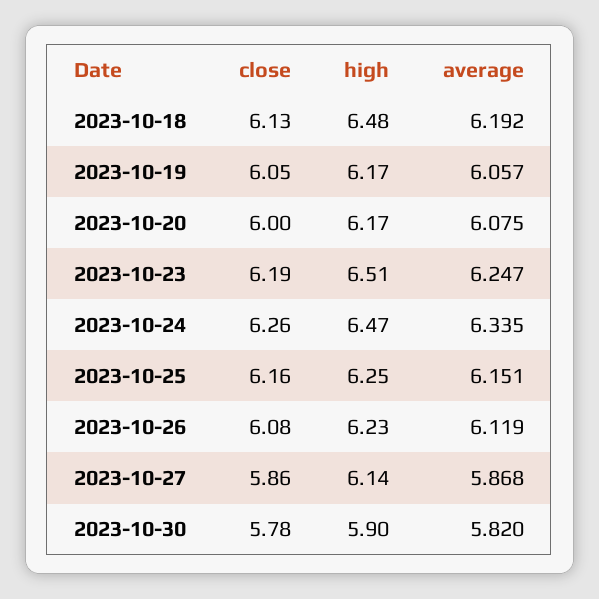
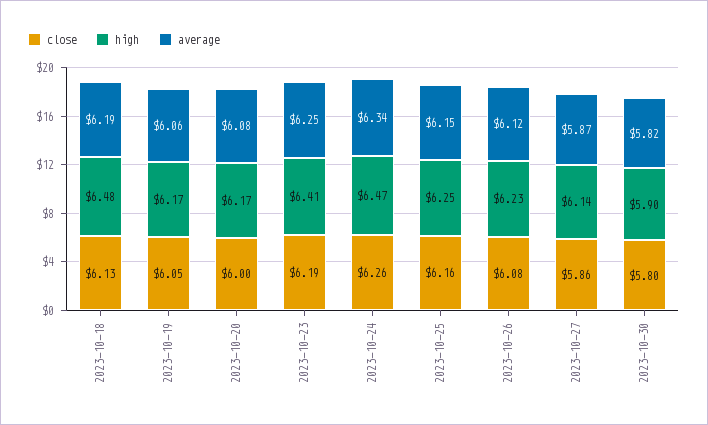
high, 2023-10-23: 6.51 -> 6.41
close, 2023-10-30: 5.78 -> 5.8

